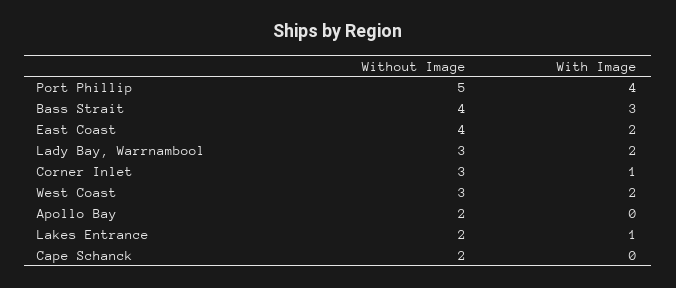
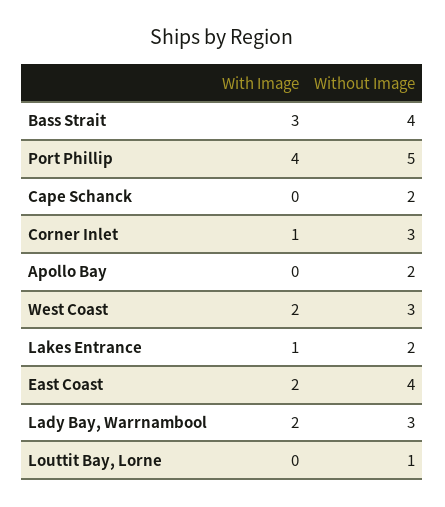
With Image, Louttit Bay, Lorne: none -> 0
Without Image, Louttit Bay, Lorne: none -> 1

